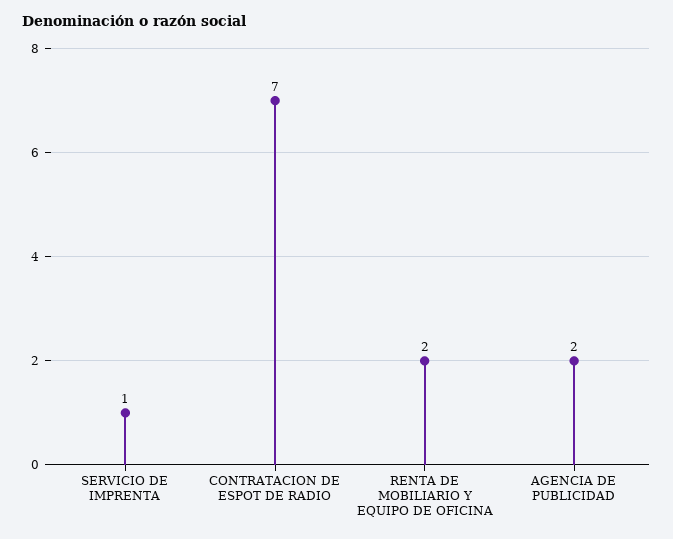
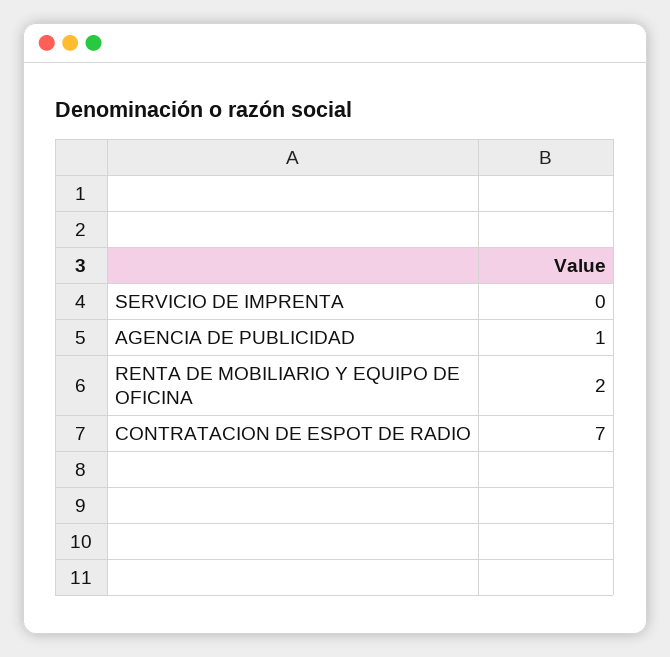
SERVICIO DE IMPRENTA: 1 -> 0
AGENCIA DE PUBLICIDAD: 2 -> 1

